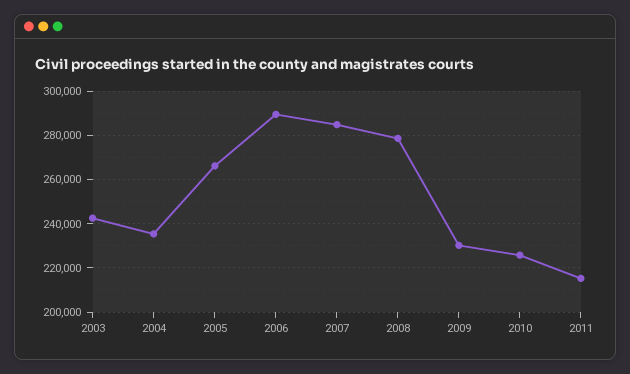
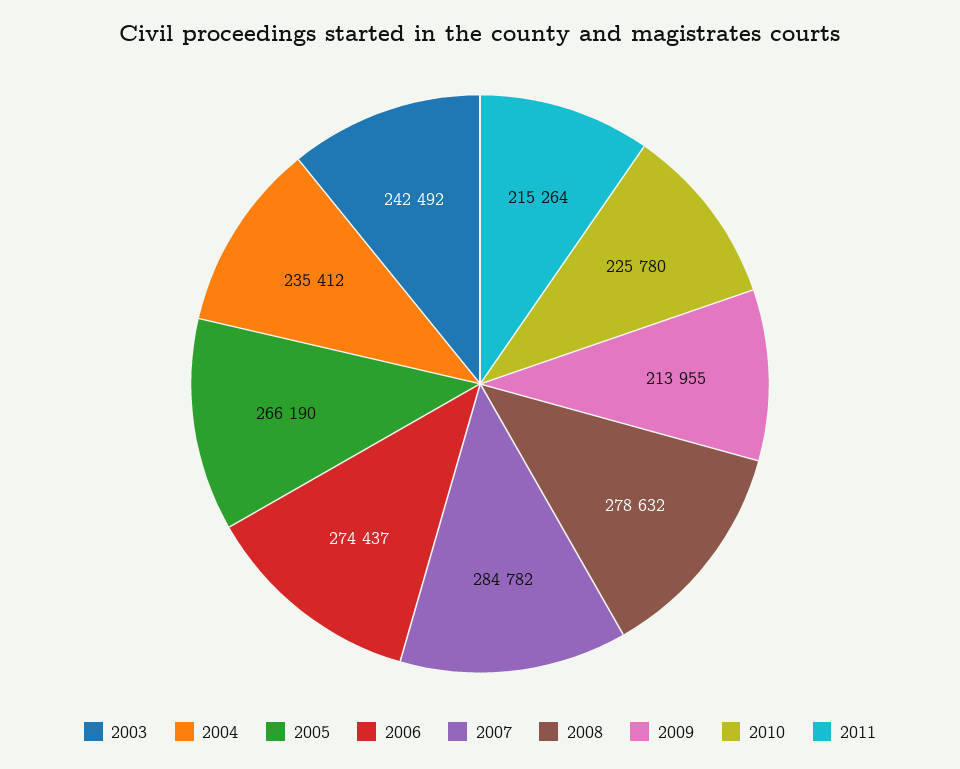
2006: 290000 -> 274437
2009: 230000 -> 213955

